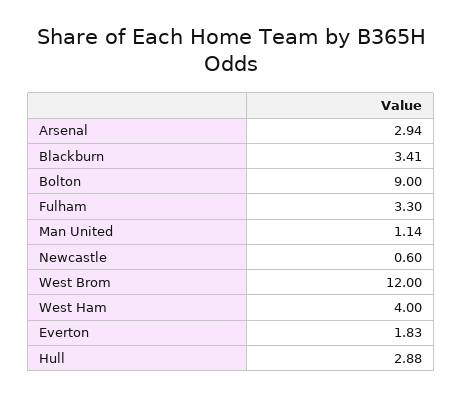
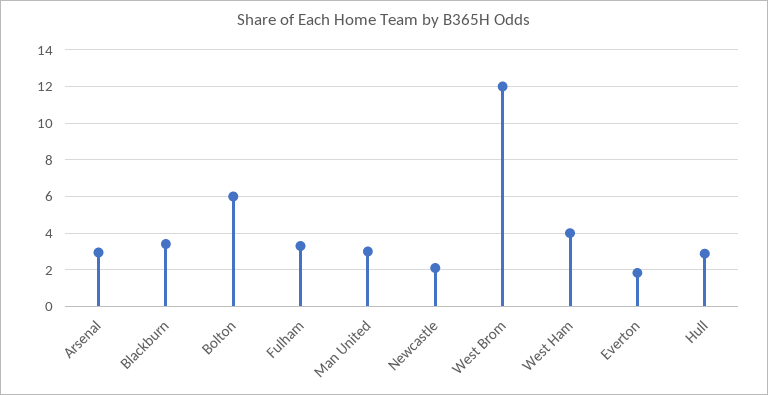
Bolton: 9 -> 6
Man United: 1.14 -> 3
Newcastle: 0.6 -> 2

